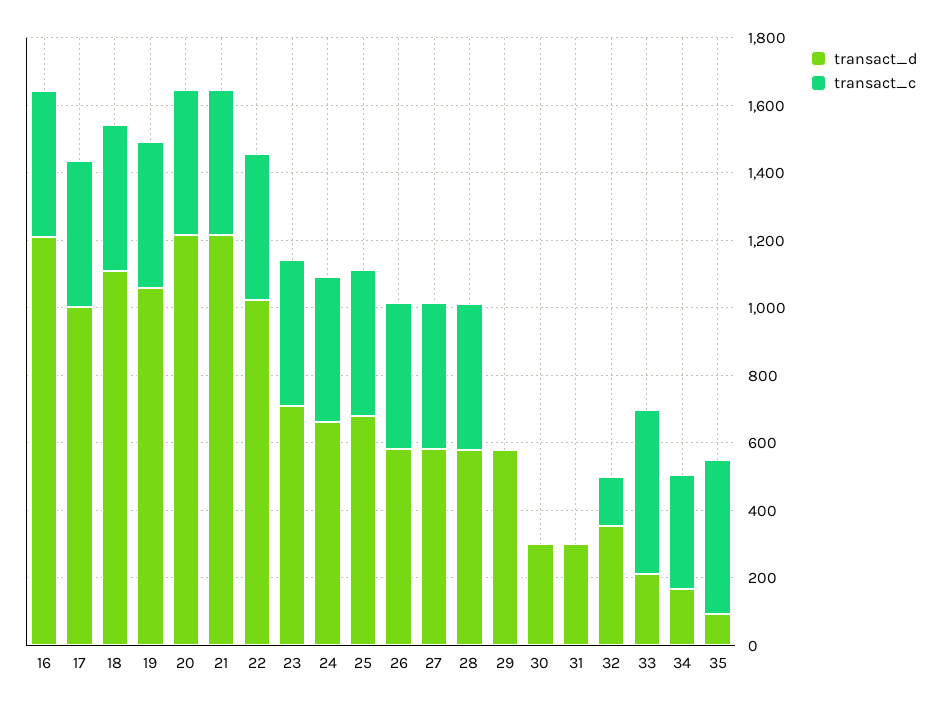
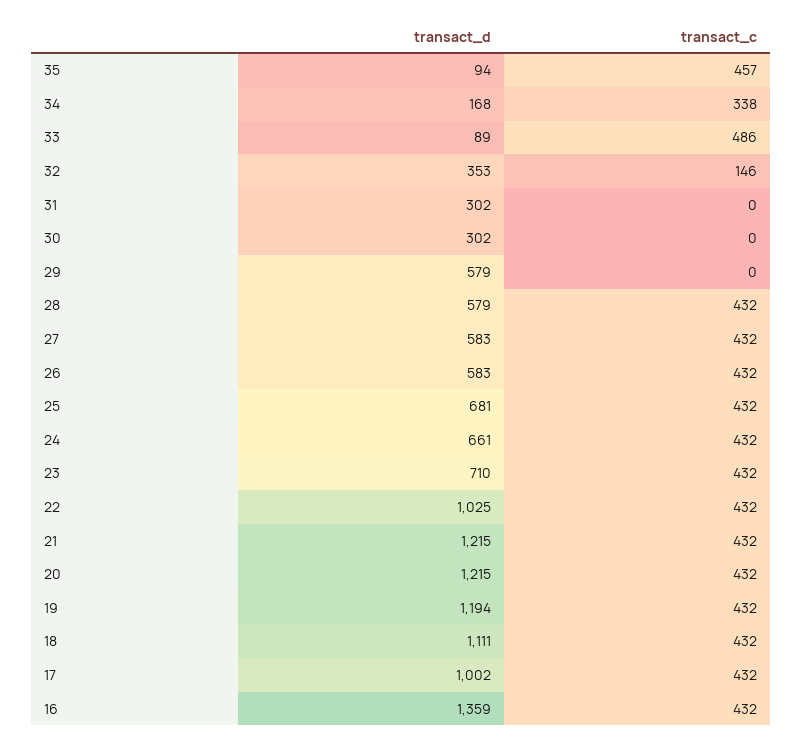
transact_d, 16: 1200 -> 1359
transact_d, 19: 1050 -> 1194
transact_d, 33: 200 -> 89

